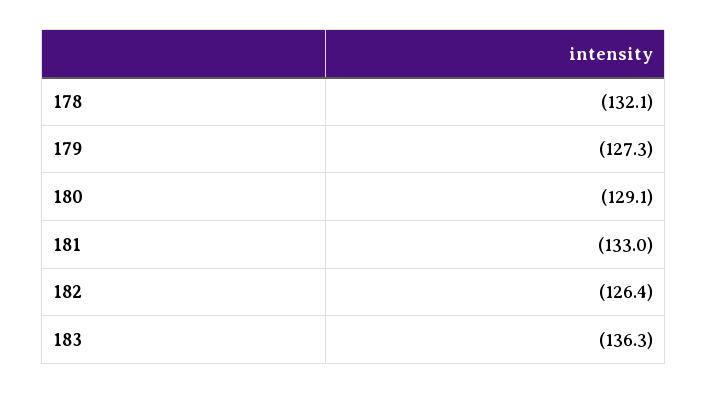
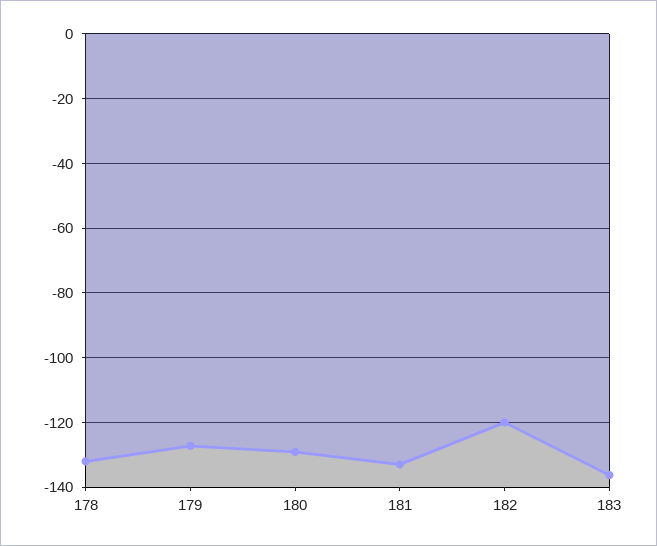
182: -126.4 -> -120

